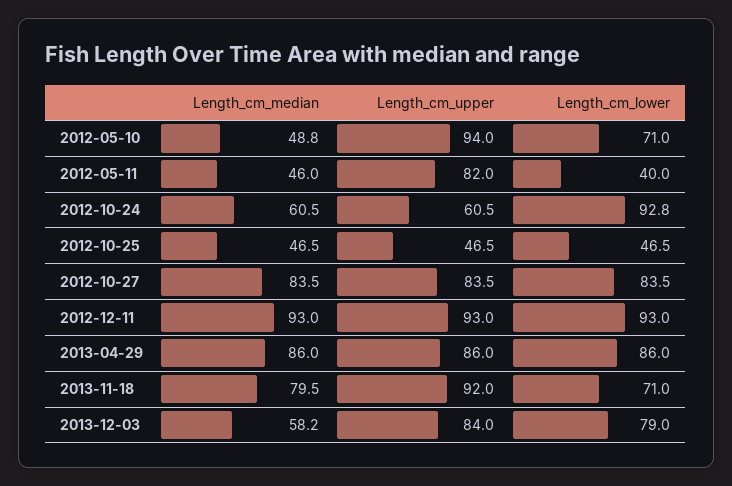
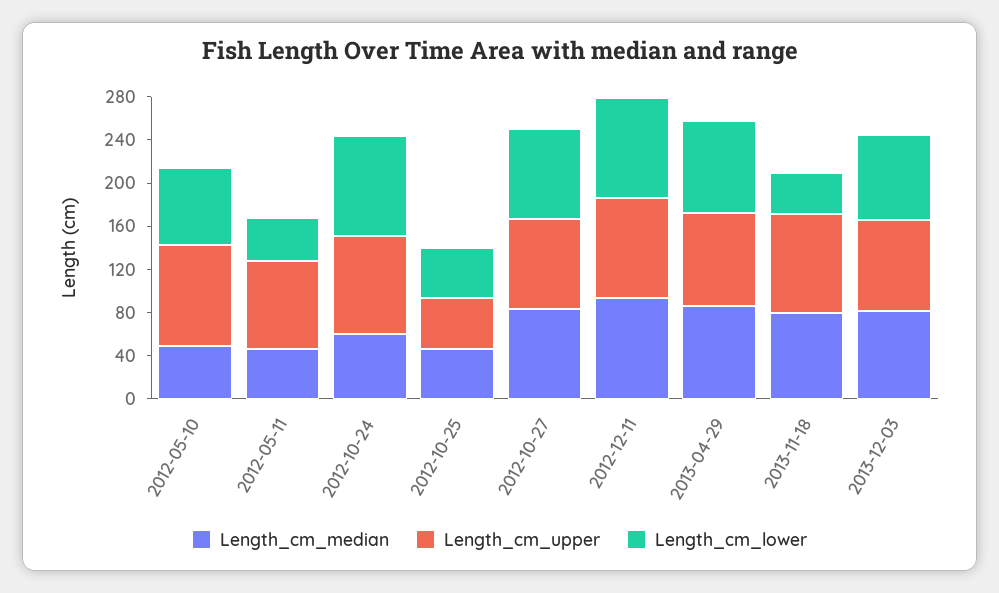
Length_cm_upper, 2012-10-24: 60.5 -> 90
Length_cm_lower, 2013-11-18: 71 -> 40
Length_cm_median, 2013-12-03: 58.2 -> 80

